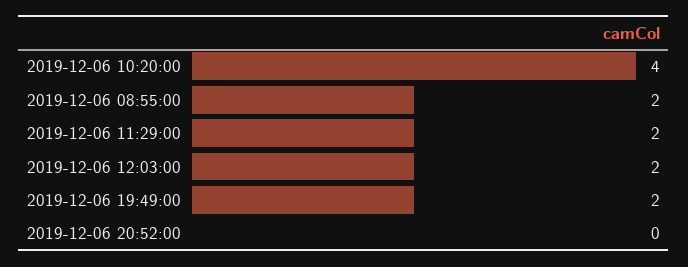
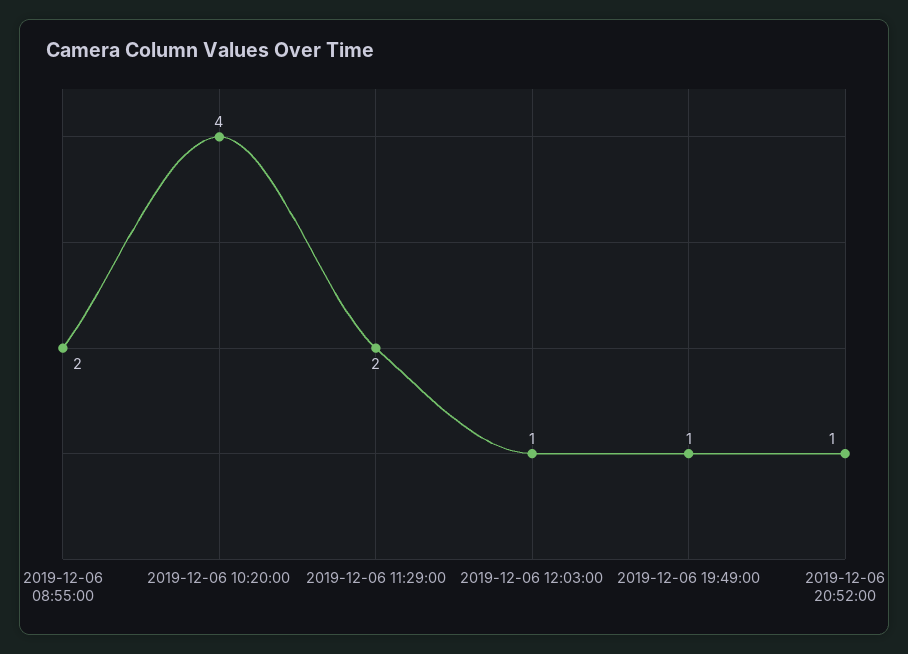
2019-12-06 12:03:00: 2 -> 1
2019-12-06 19:49:00: 2 -> 1
2019-12-06 20:52:00: 0 -> 1

